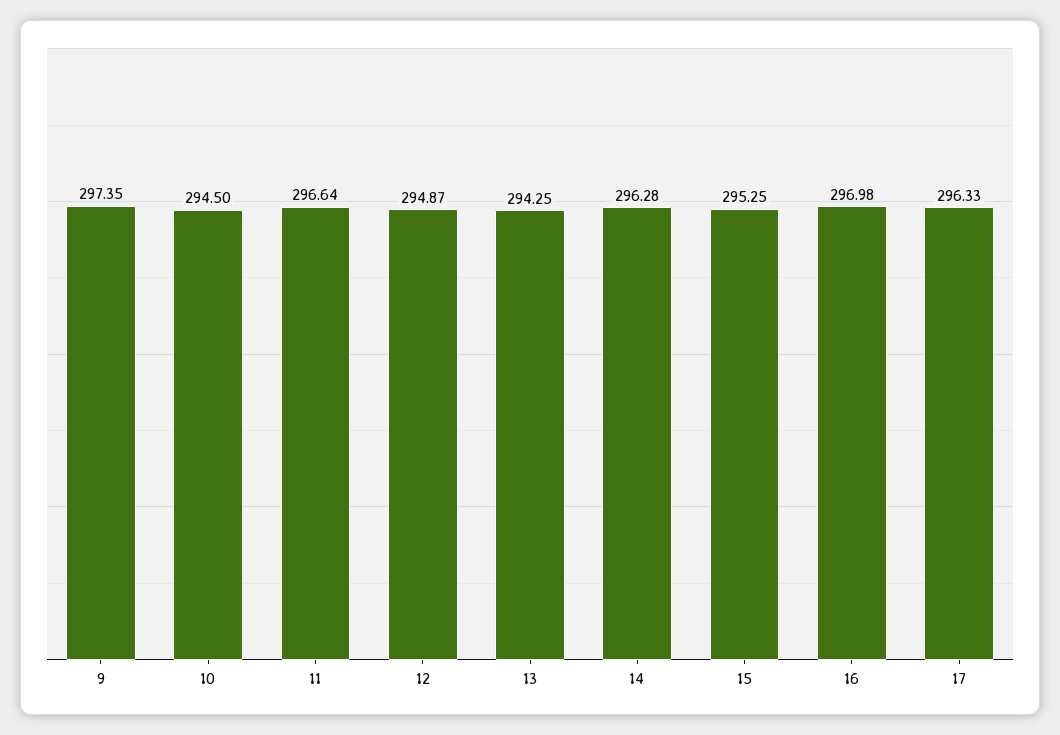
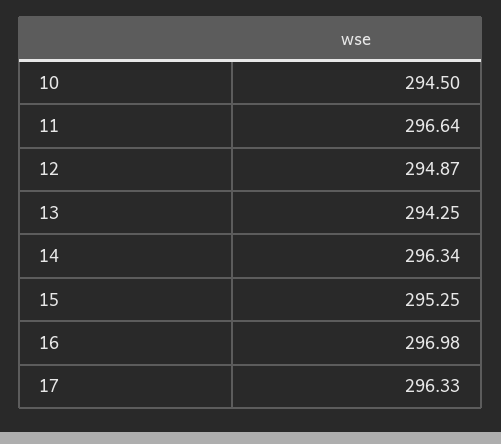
9: 297.35 -> none
14: 296.28 -> 296.34

